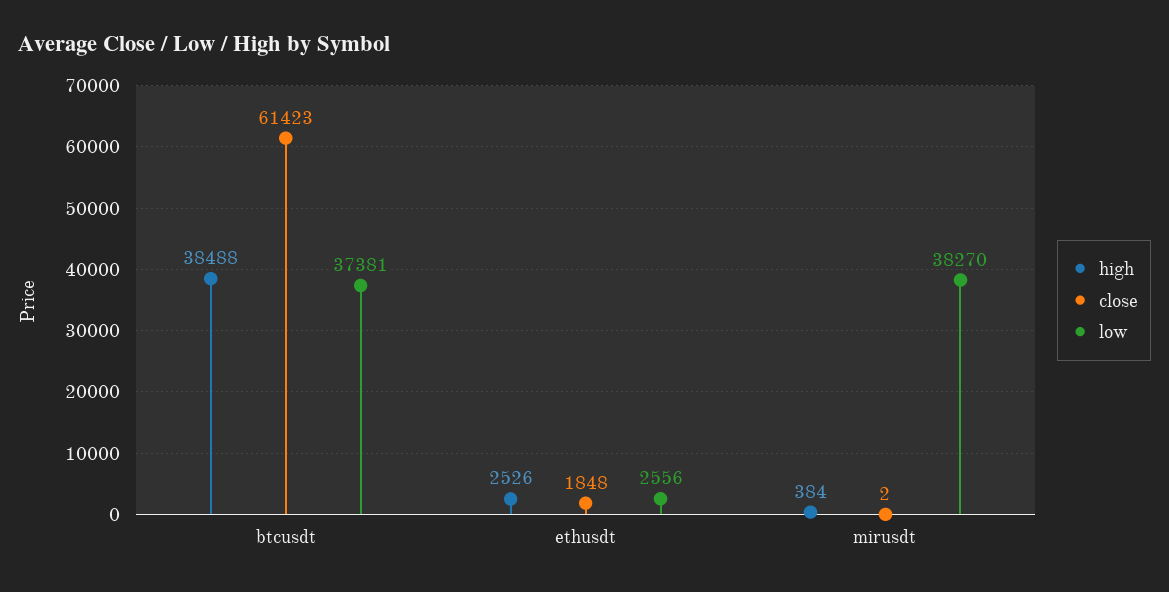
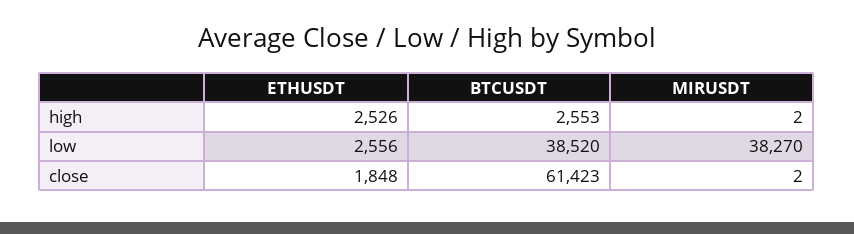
high, btcusdt: 38488 -> 2553
low, btcusdt: 37381 -> 38520
high, mirusdt: 384 -> 2

